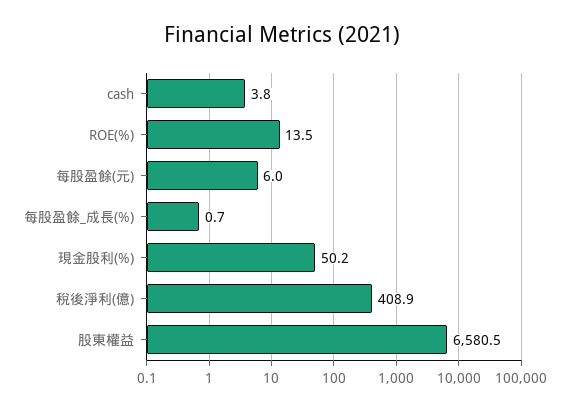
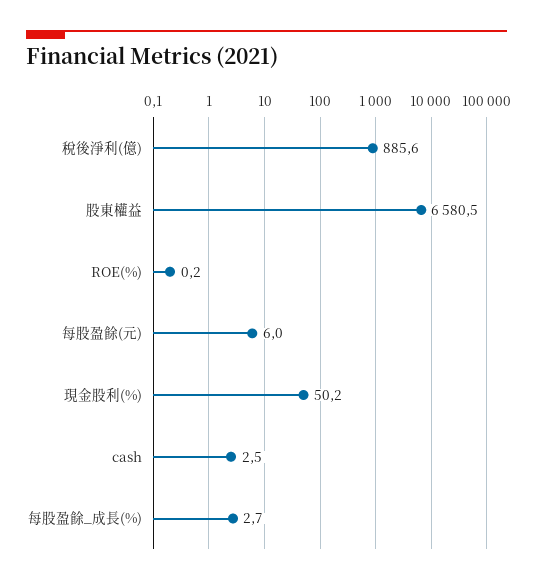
cash: 3.8 -> 2.5
ROE(%): 13.5 -> 0.2
每股盈餘_成長(%): 0.7 -> 2.7
稅後淨利(億): 408.9 -> 885.6

